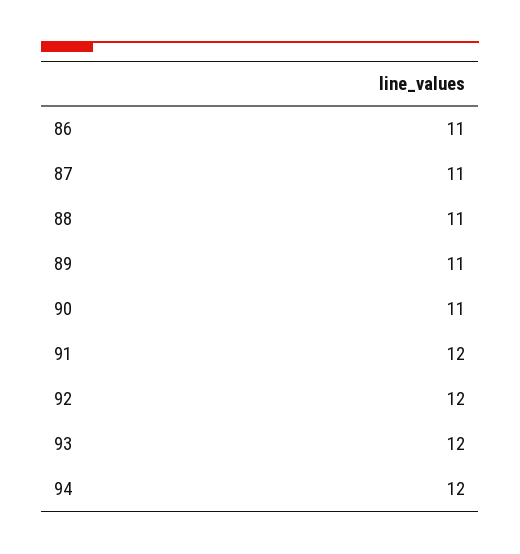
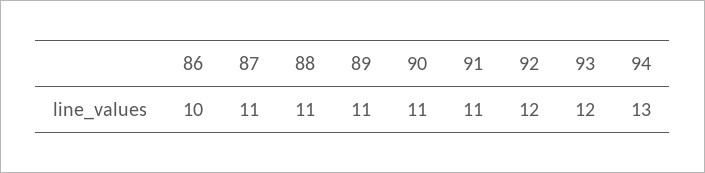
86: 11 -> 10
91: 12 -> 11
94: 12 -> 13

